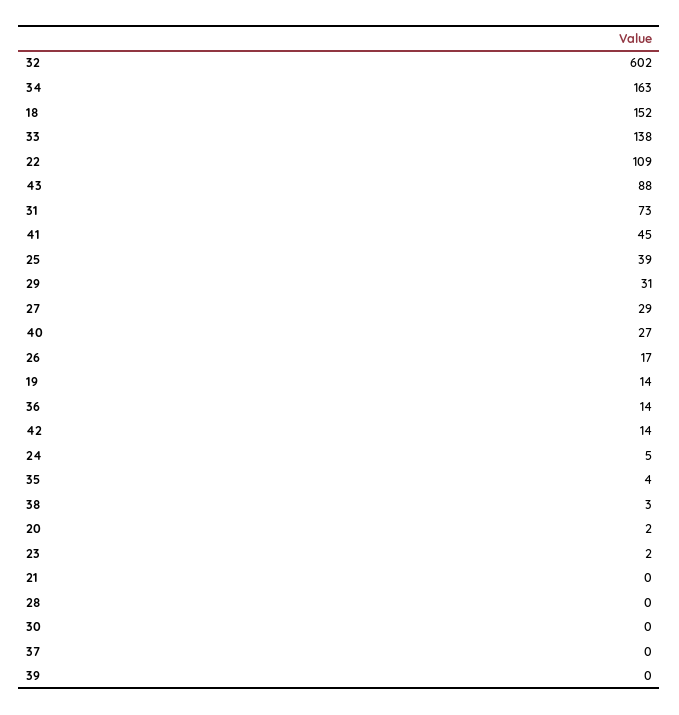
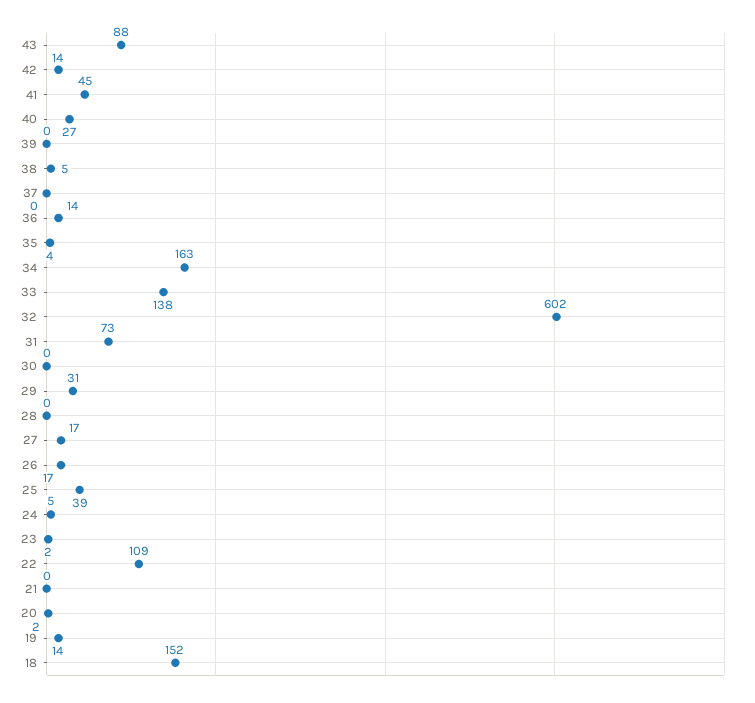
27: 29 -> 17
38: 3 -> 5

